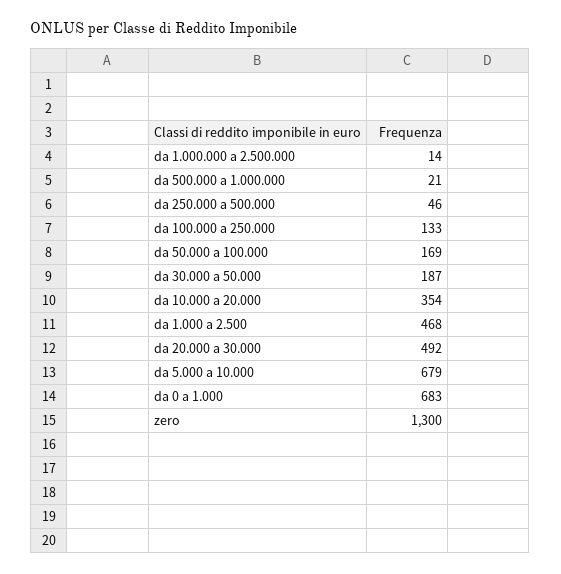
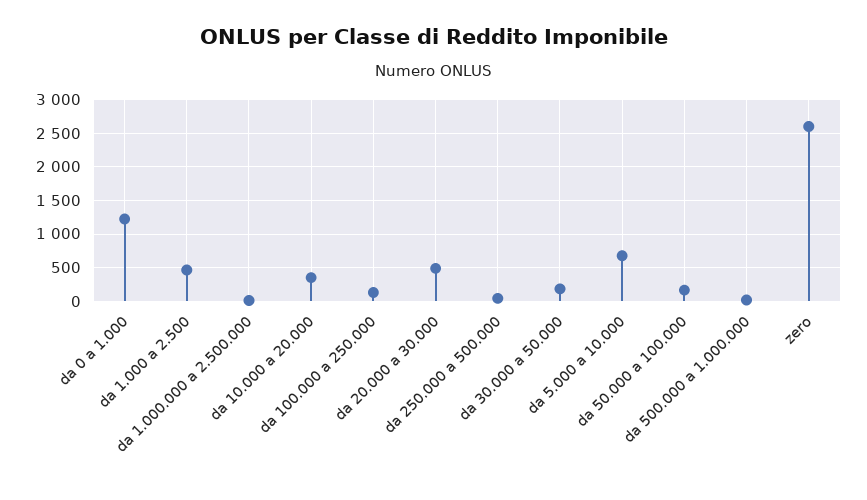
da 0 a 1.000: 683 -> 1200
zero: 1300 -> 2600

